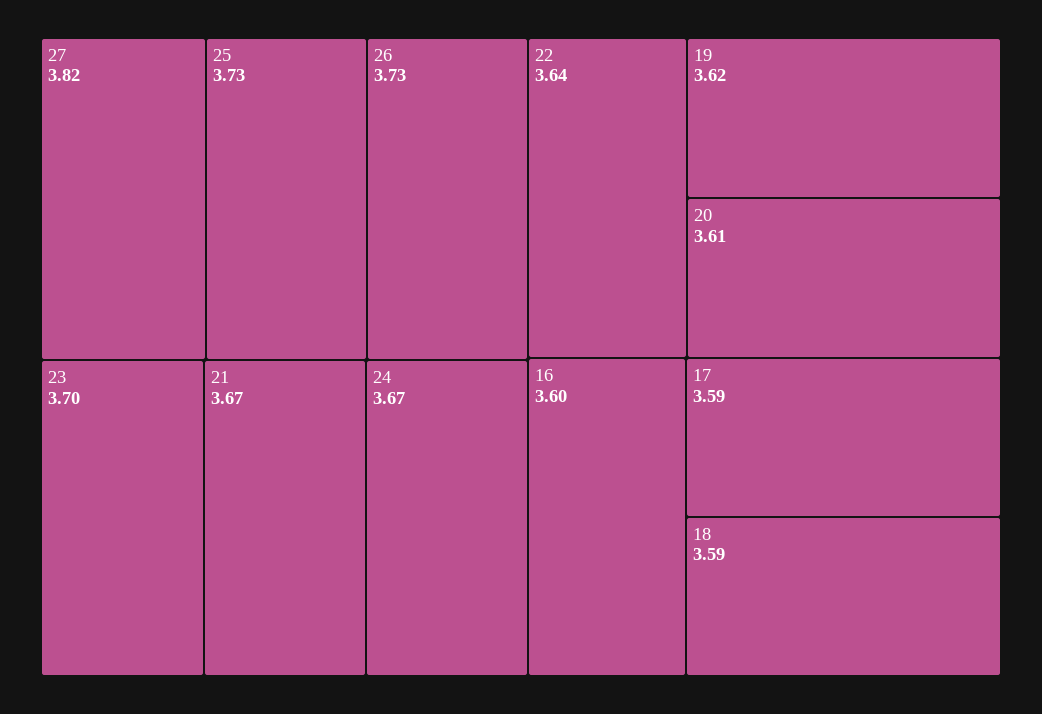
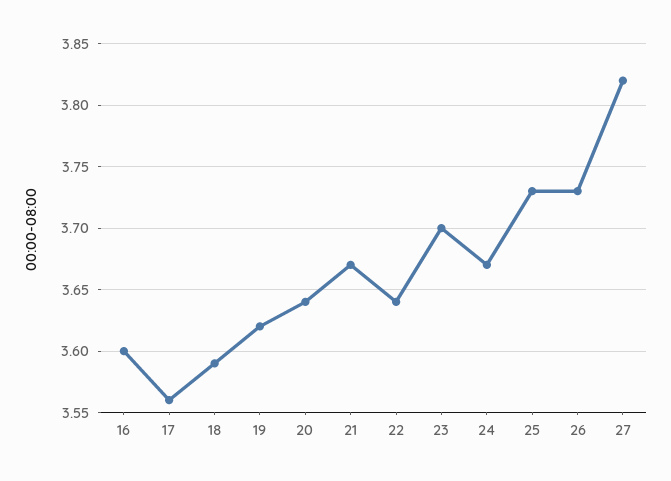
20: 3.61 -> 3.64
17: 3.59 -> 3.56

